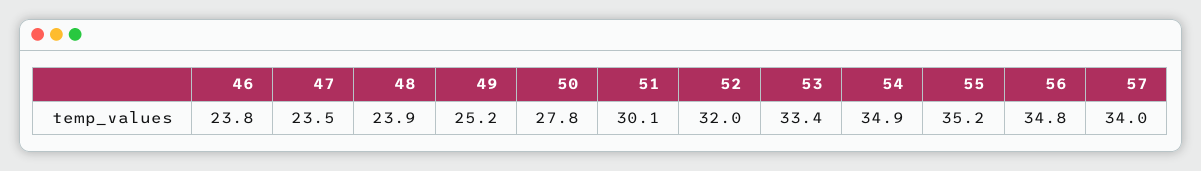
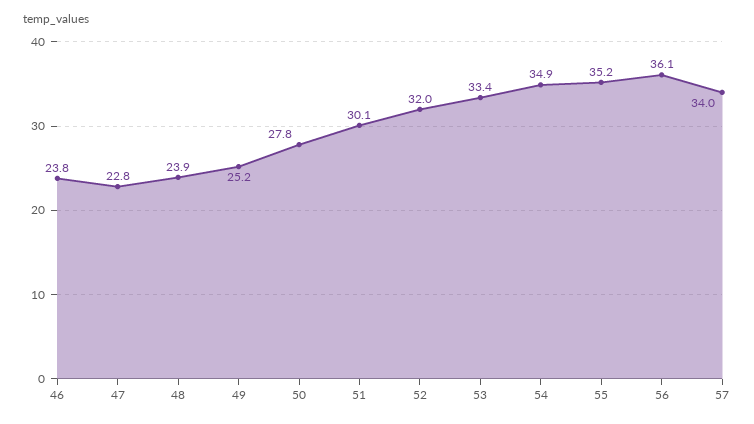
47: 23.5 -> 22.8
56: 34.8 -> 36.1

